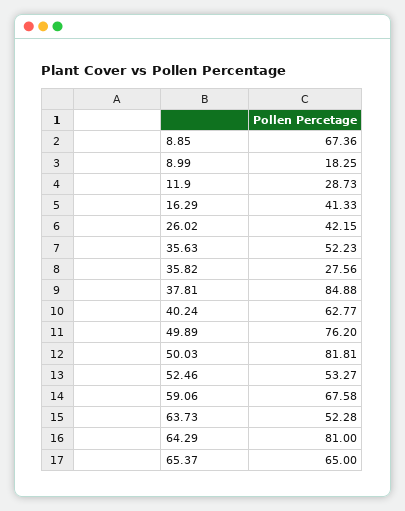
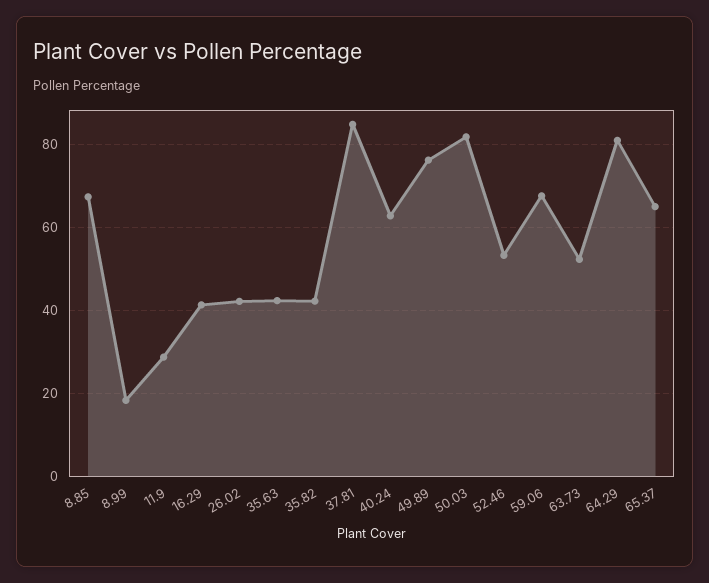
35.63: 52.23 -> 42
35.82: 27.56 -> 42

